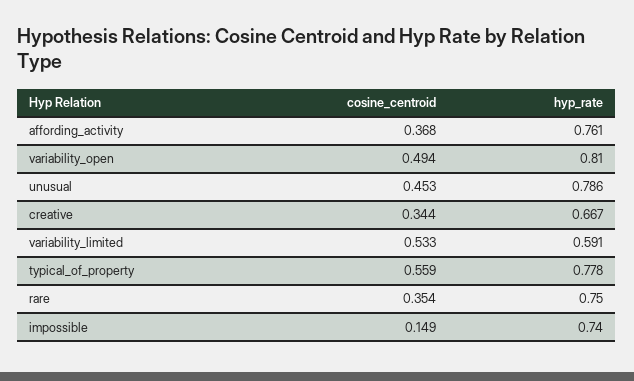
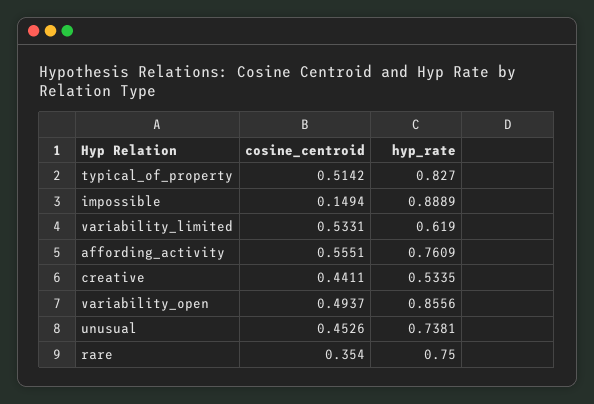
cosine_centroid, affording_activity: 0.368 -> 0.5551
hyp_rate, variability_open: 0.81 -> 0.8556
hyp_rate, unusual: 0.786 -> 0.7381
cosine_centroid, creative: 0.344 -> 0.4411
hyp_rate, creative: 0.667 -> 0.5335
hyp_rate, variability_limited: 0.591 -> 0.619
cosine_centroid, typical_of_property: 0.559 -> 0.5142
hyp_rate, typical_of_property: 0.778 -> 0.827
hyp_rate, impossible: 0.74 -> 0.8889

